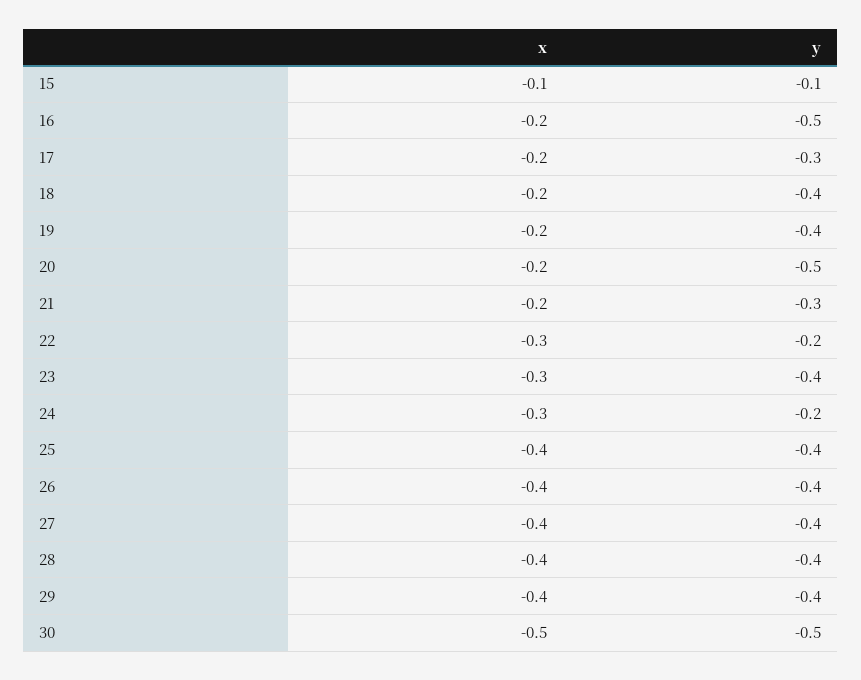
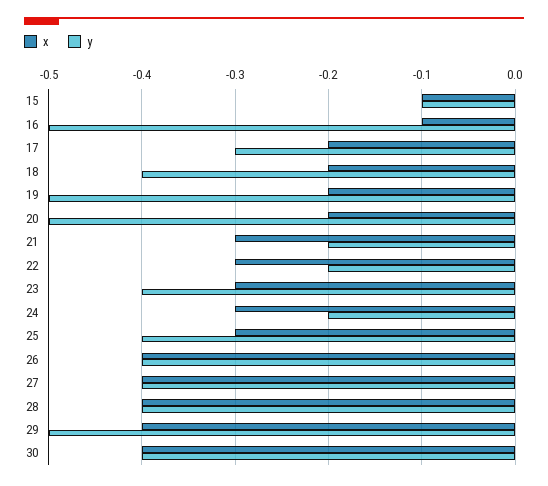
x, 16: -0.2 -> -0.1
y, 19: -0.4 -> -0.5
x, 21: -0.2 -> -0.3
y, 21: -0.3 -> -0.2
x, 25: -0.4 -> -0.3
y, 29: -0.4 -> -0.5
x, 30: -0.5 -> -0.4
y, 30: -0.5 -> -0.4

